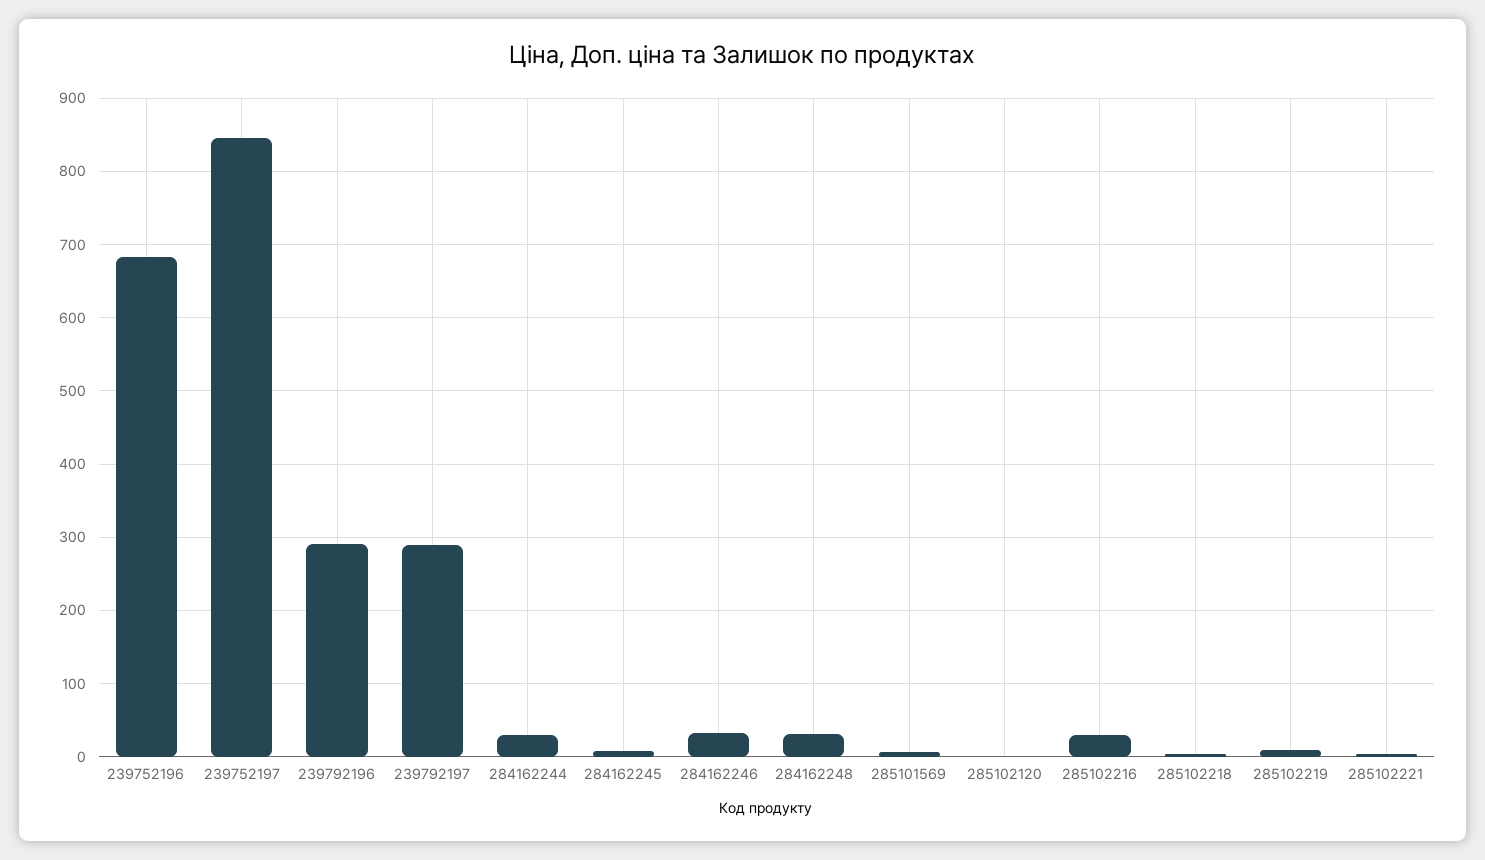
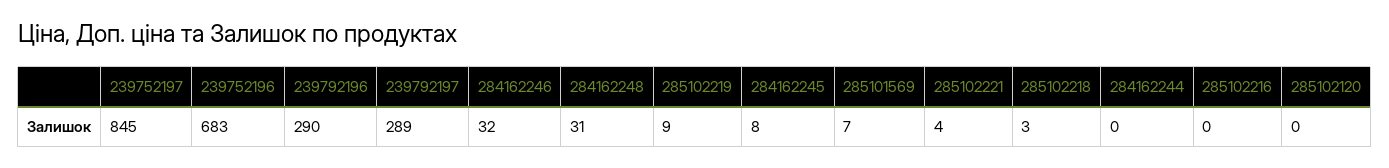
284162244: 30 -> 0
285102216: 30 -> 0

